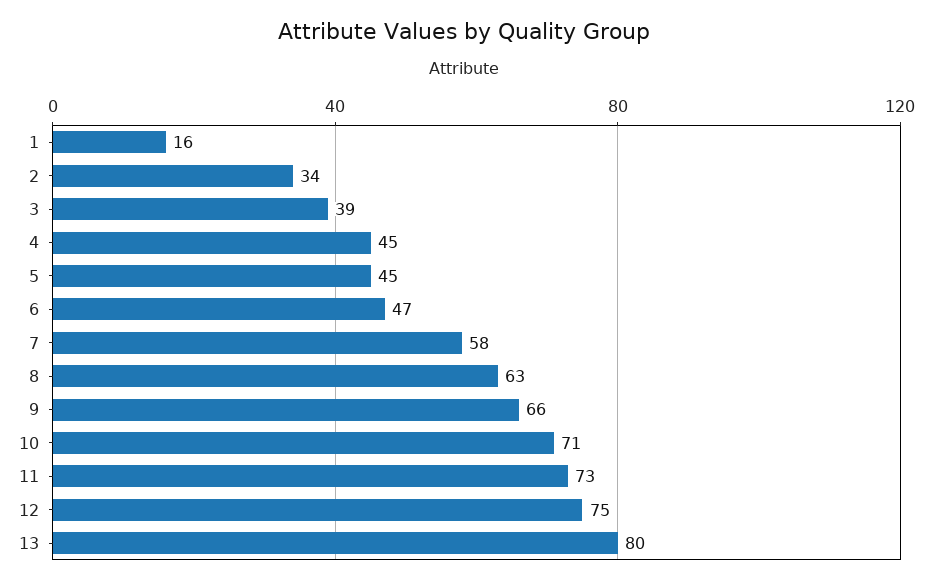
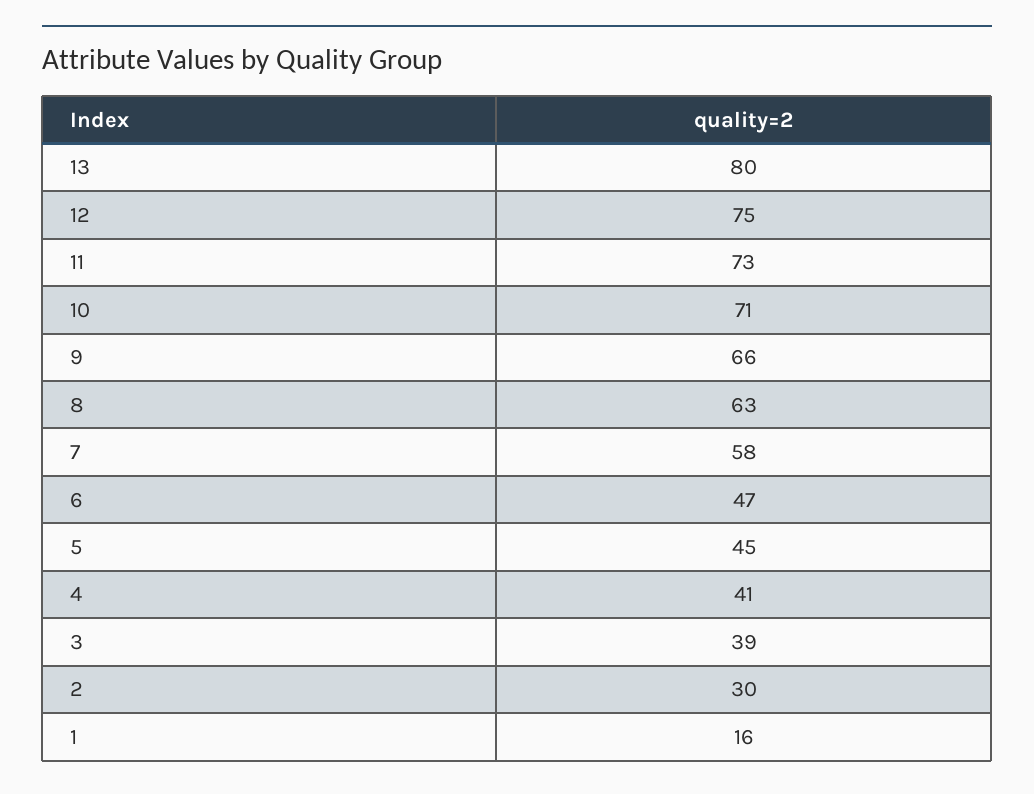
2: 34 -> 30
4: 45 -> 41

